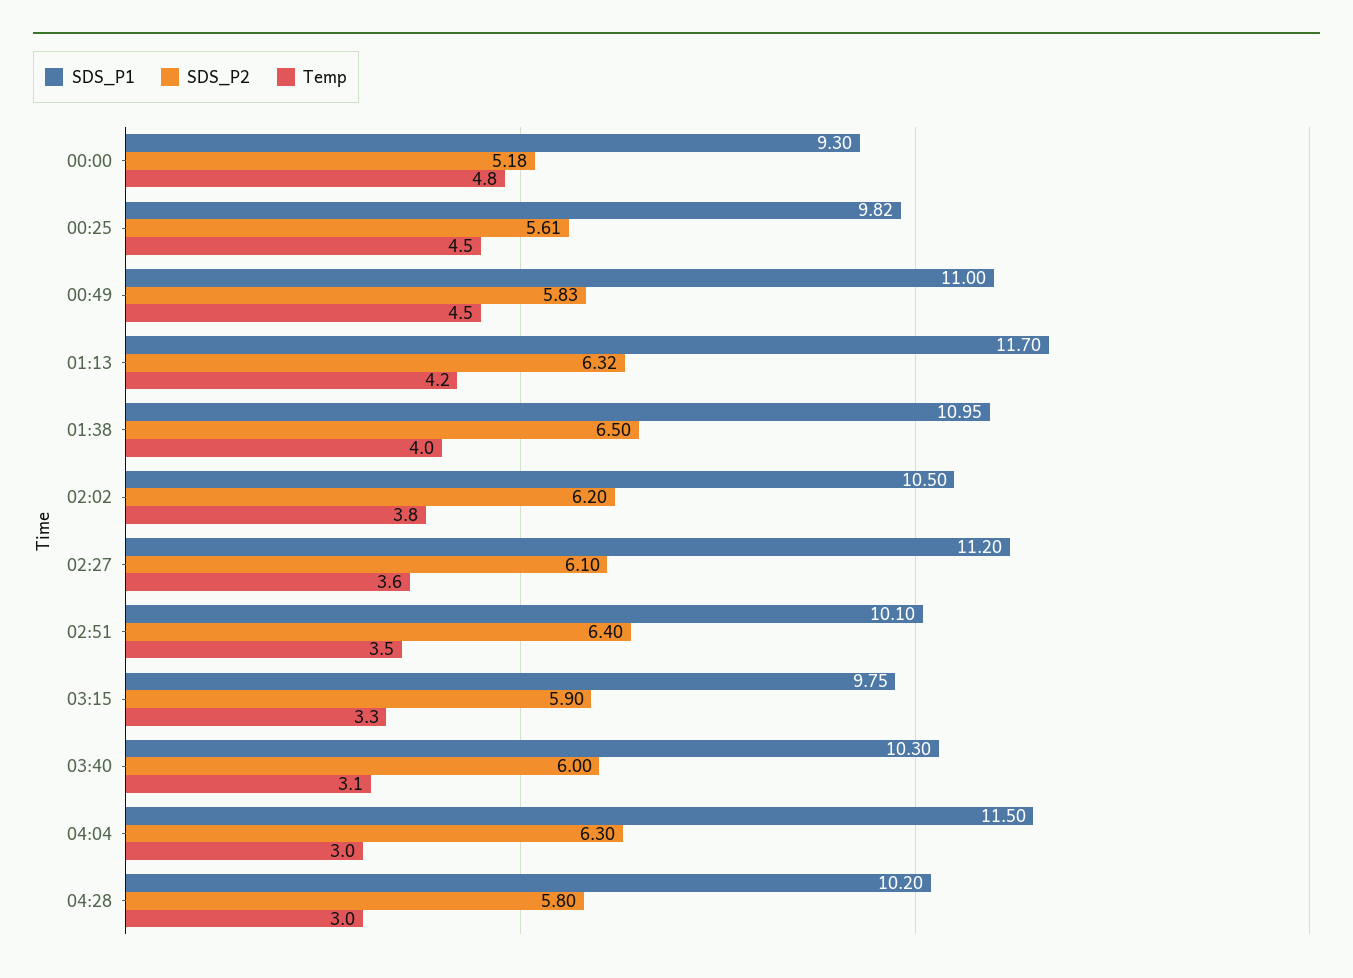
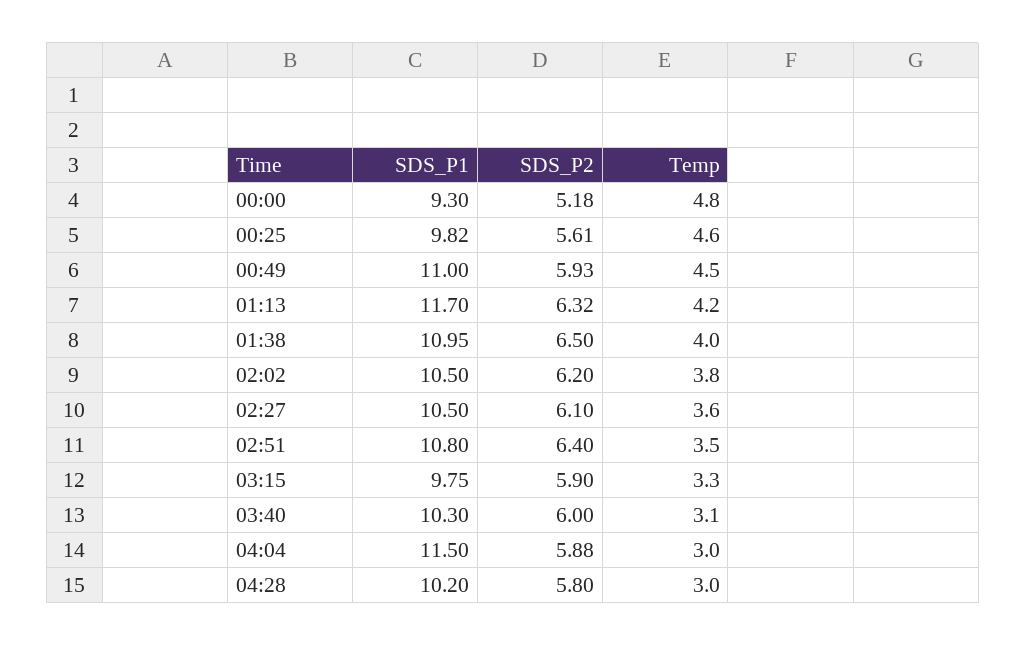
Temp, 00:25: 4.5 -> 4.6
SDS_P2, 00:49: 5.83 -> 5.93
SDS_P1, 02:27: 11.2 -> 10.5
SDS_P1, 02:51: 10.1 -> 10.8
SDS_P2, 04:04: 6.3 -> 5.88

